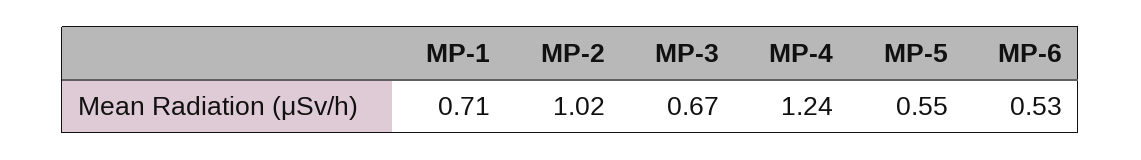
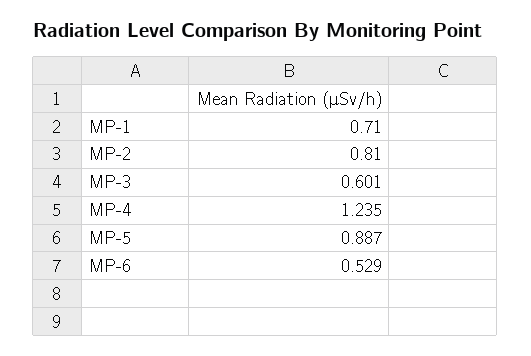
MP-2: 1.02 -> 0.81
MP-3: 0.67 -> 0.601
MP-5: 0.55 -> 0.887

